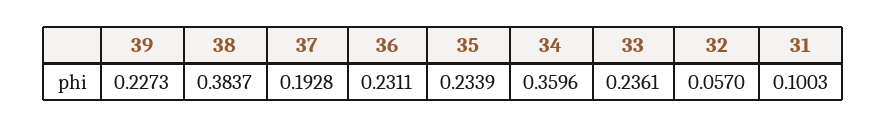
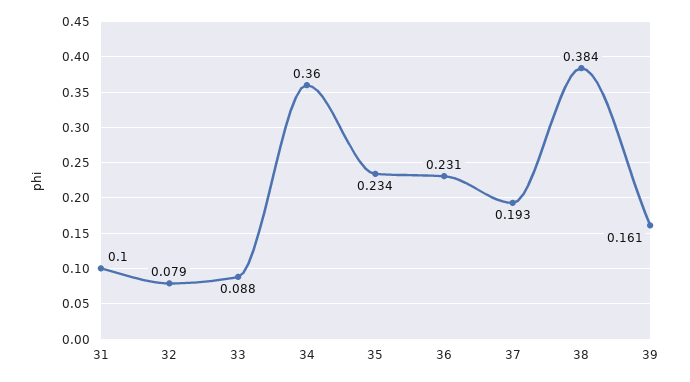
39: 0.2273 -> 0.161
33: 0.2361 -> 0.088
32: 0.057 -> 0.079

